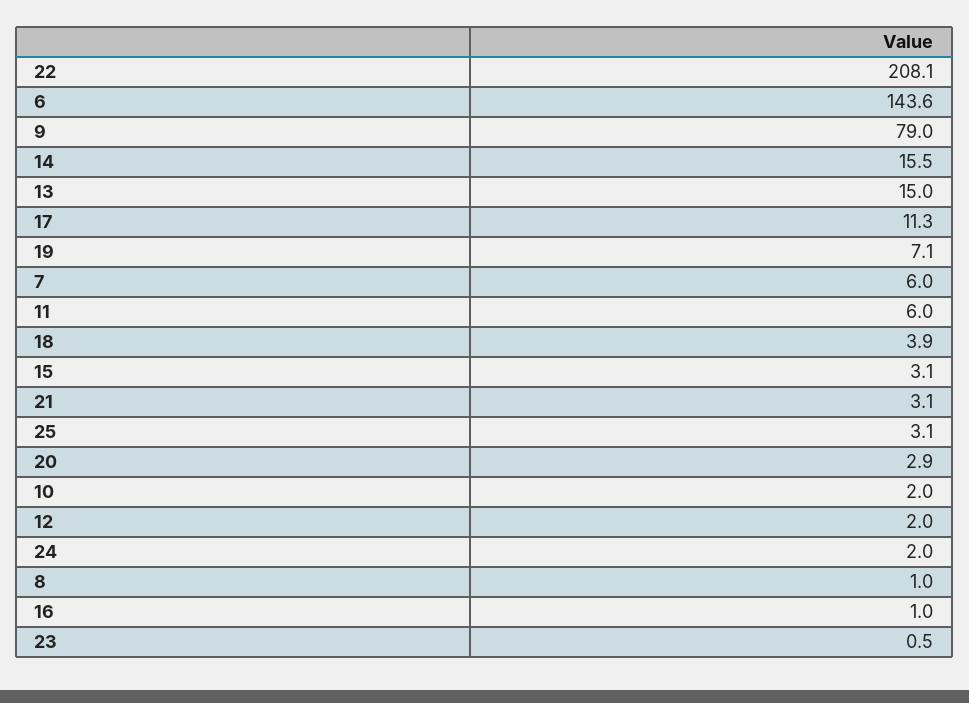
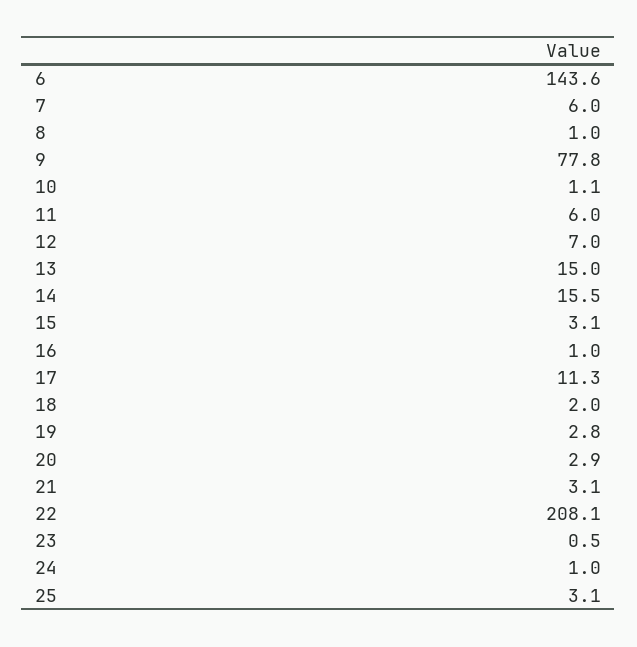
9: 79 -> 77.8
19: 7.1 -> 2.8
18: 3.9 -> 2
10: 2 -> 1.1
12: 2 -> 7
24: 2 -> 1

